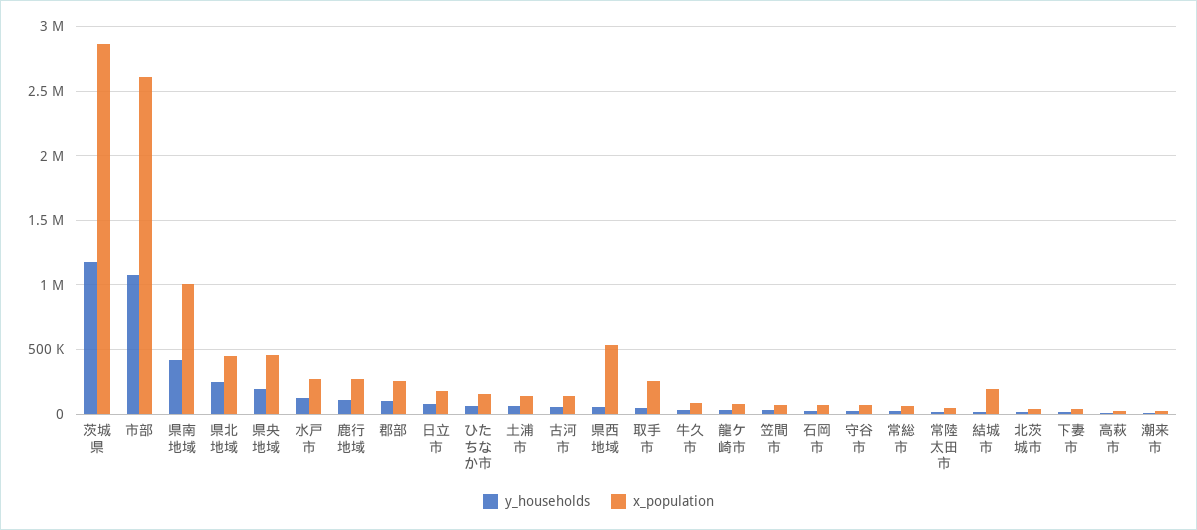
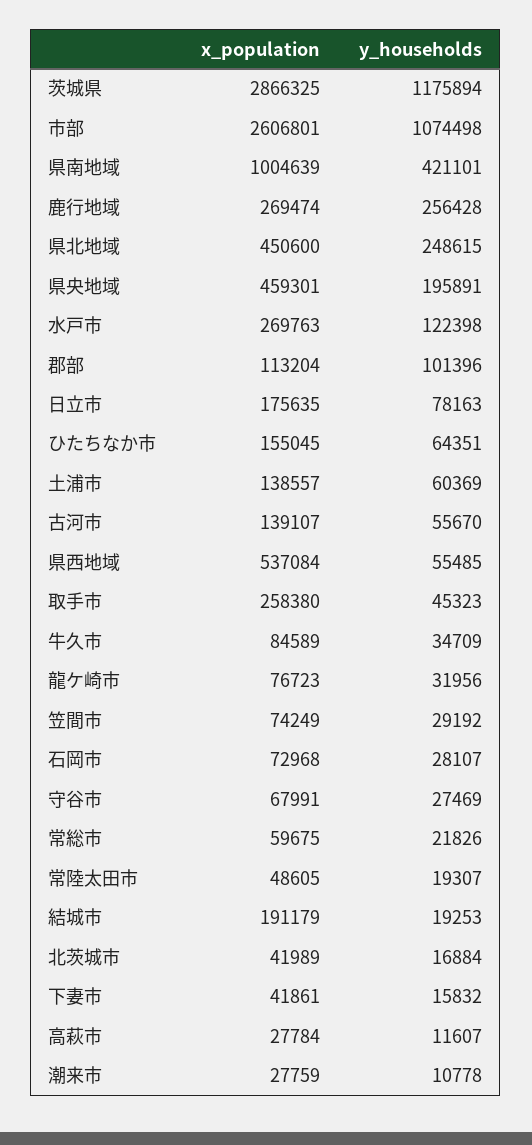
y_households, 鹿行地域: 100000 -> 256428
x_population, 郡部: 250000 -> 113204

